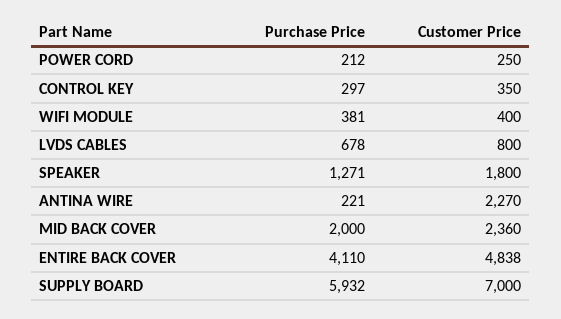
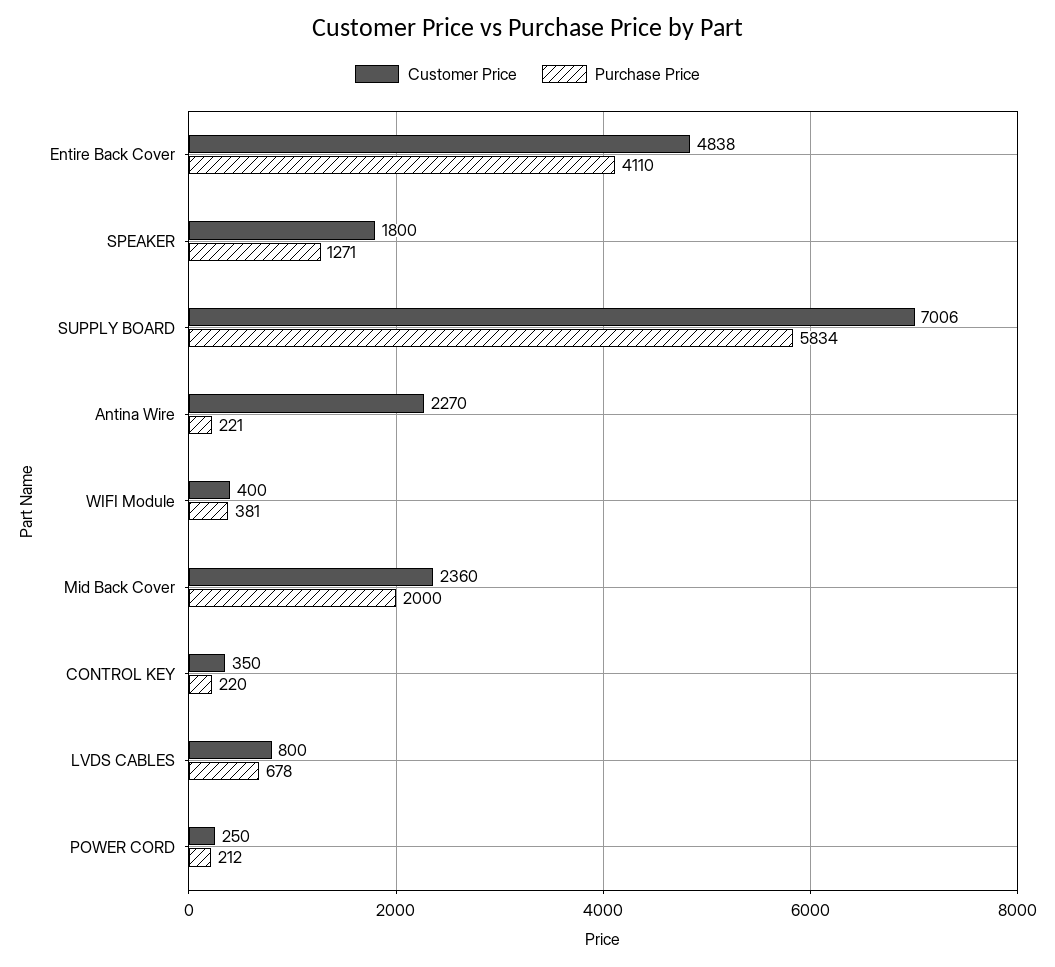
Purchase Price, CONTROL KEY: 297 -> 220
Purchase Price, SUPPLY BOARD: 5932 -> 5834
Customer Price, SUPPLY BOARD: 7000 -> 7006

